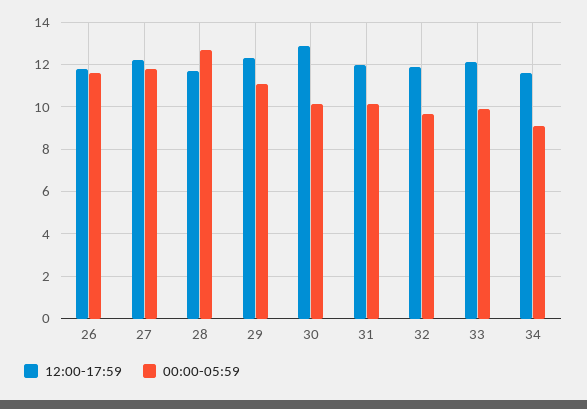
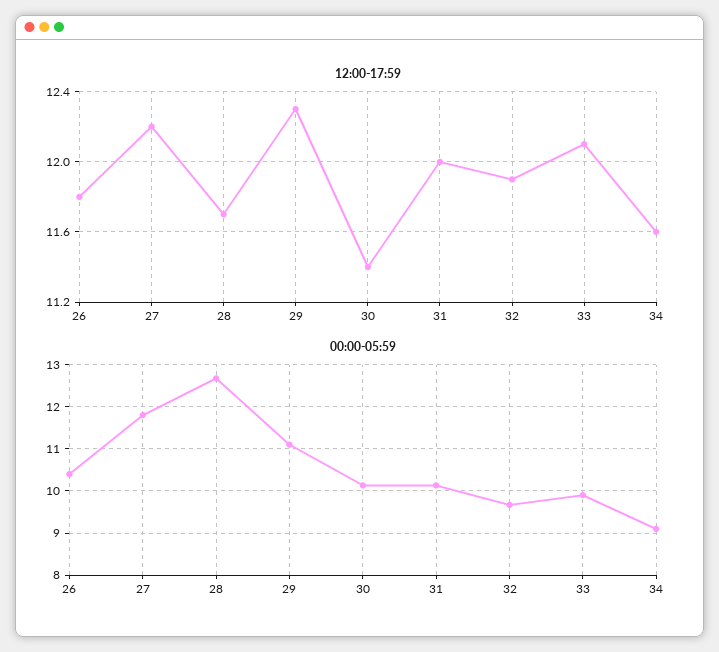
00:00-05:59, 26: 11.5 -> 10.4
12:00-17:59, 30: 13 -> 11.4

